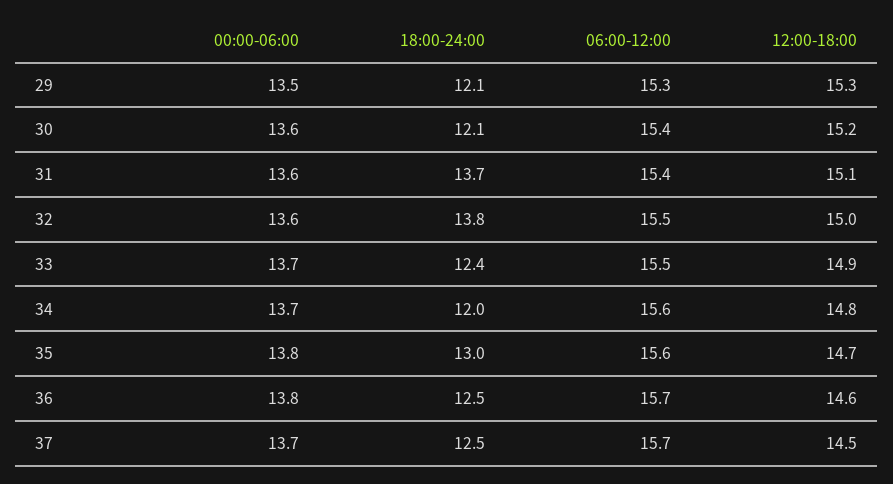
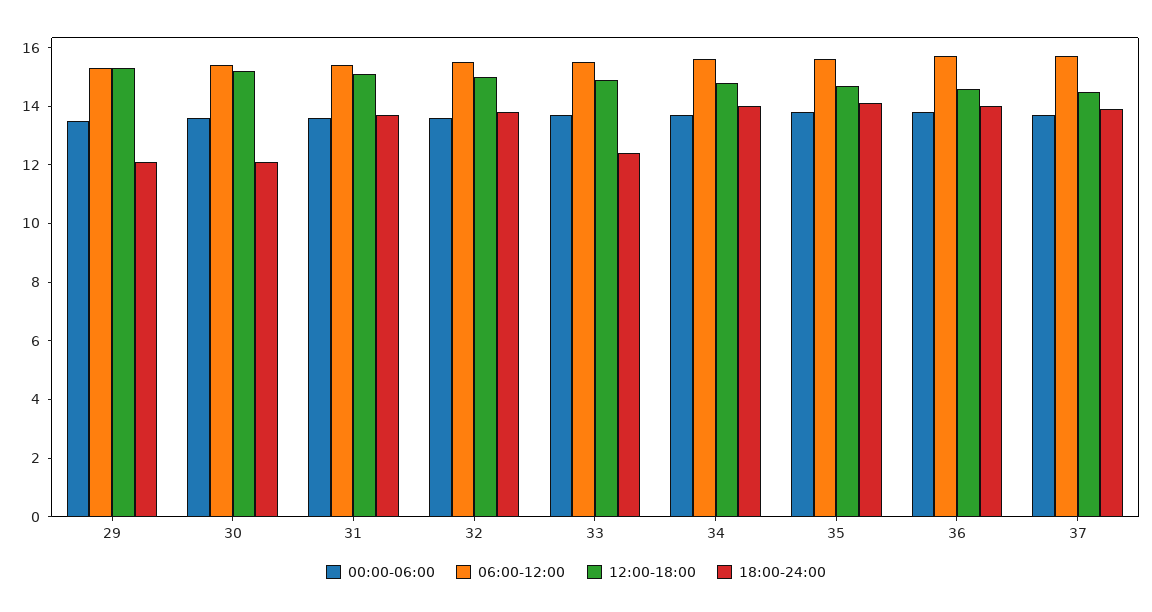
18:00-24:00, 34: 12 -> 14
18:00-24:00, 35: 13 -> 14
18:00-24:00, 36: 12.5 -> 14
18:00-24:00, 37: 12.5 -> 14

